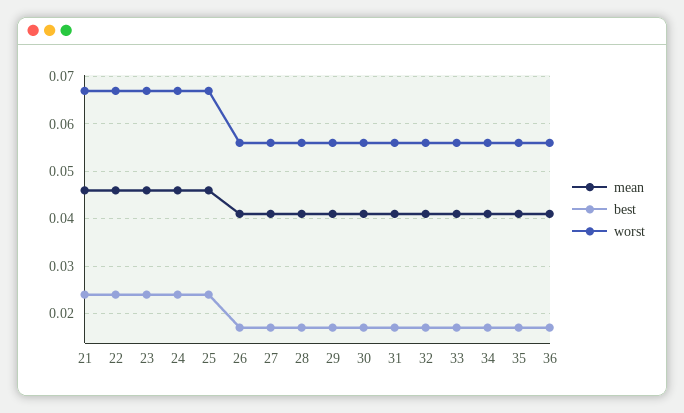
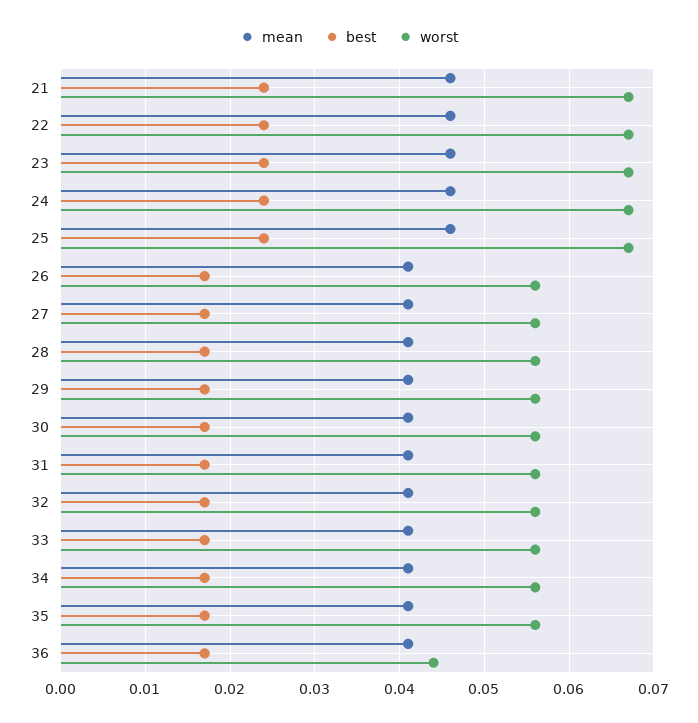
worst, 36: 0.055 -> 0.044

